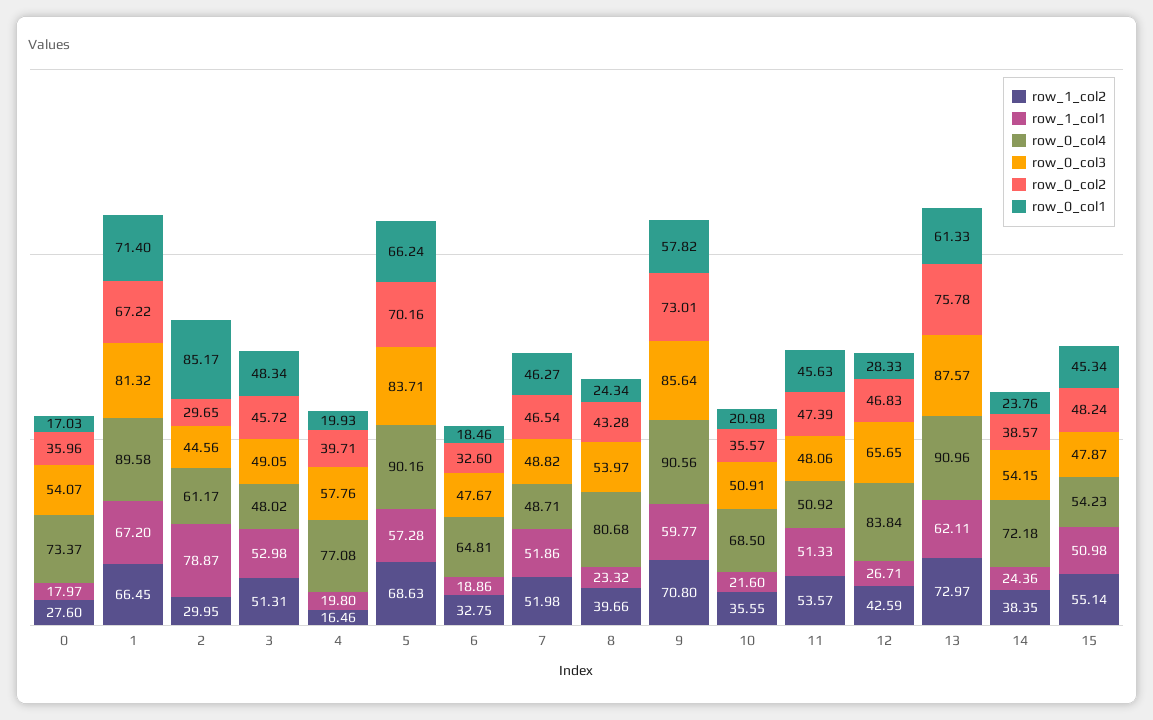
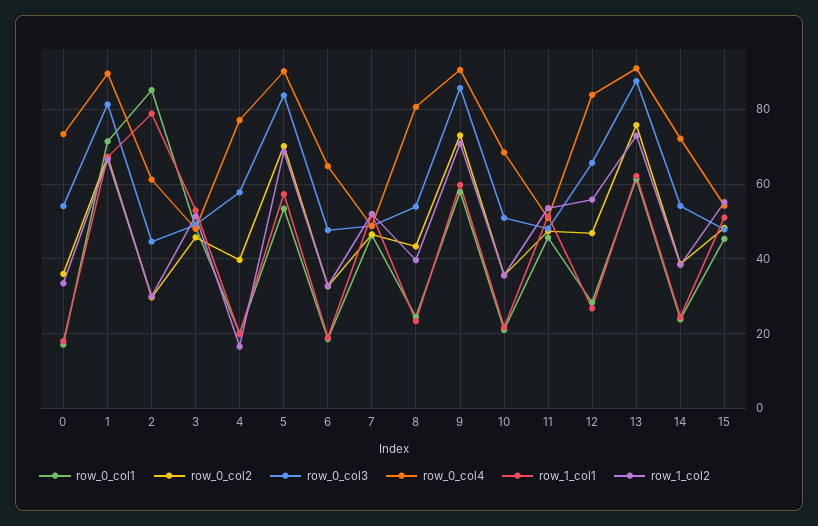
row_1_col2, 0: 27.6 -> 34
row_0_col1, 5: 66.24 -> 54
row_1_col2, 12: 42.59 -> 56

